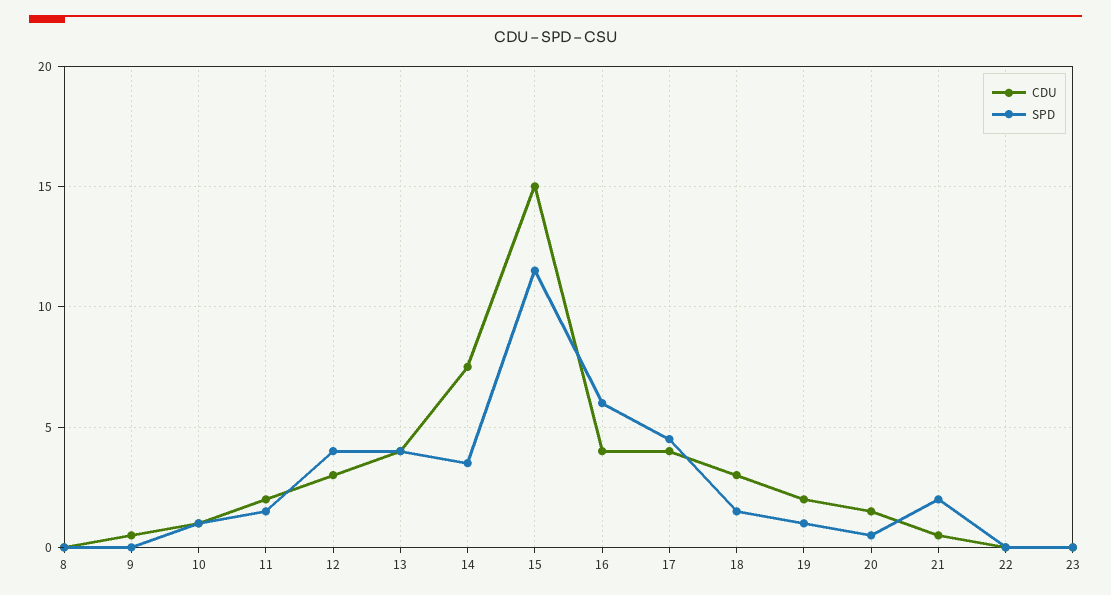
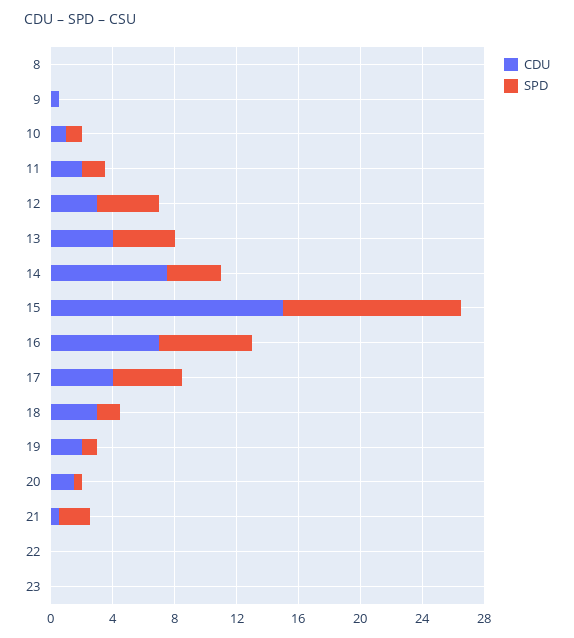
CDU, 16: 4 -> 7

